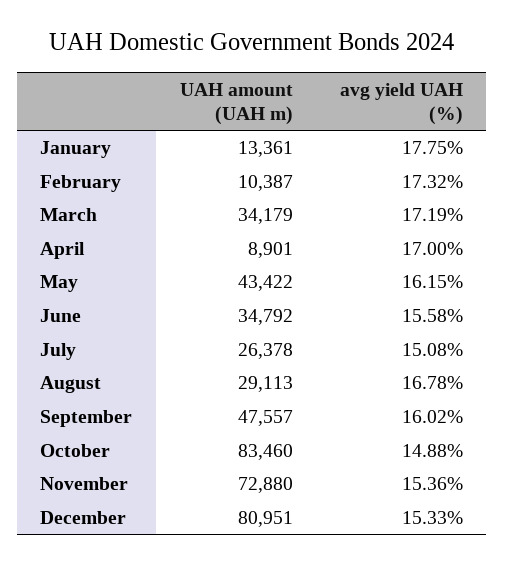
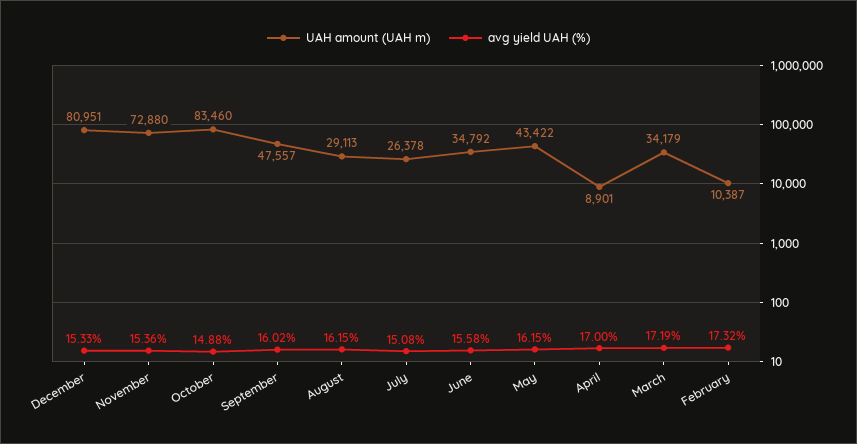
UAH amount (UAH m), January: 13361 -> none
avg yield UAH (%), January: 17.75 -> none
avg yield UAH (%), August: 16.78 -> 16.15

